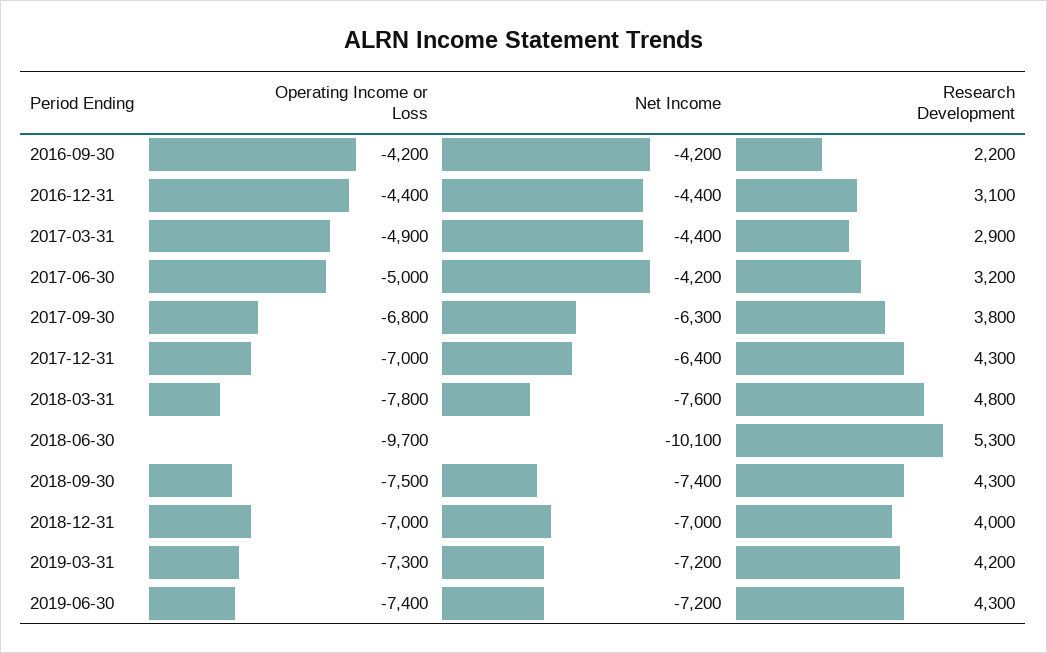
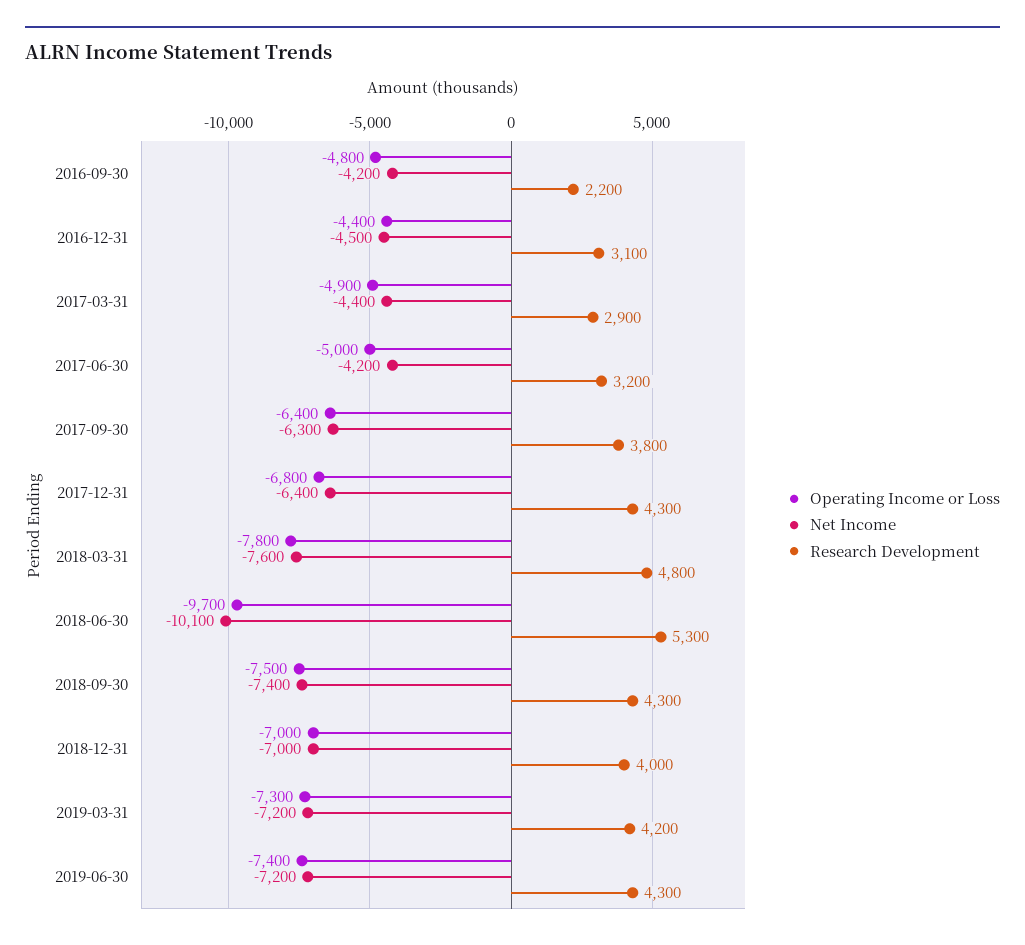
Operating Income or Loss, 2016-09-30: -4200 -> -4800
Net Income, 2016-12-31: -4400 -> -4500
Operating Income or Loss, 2017-09-30: -6800 -> -6400
Operating Income or Loss, 2017-12-31: -7000 -> -6800

